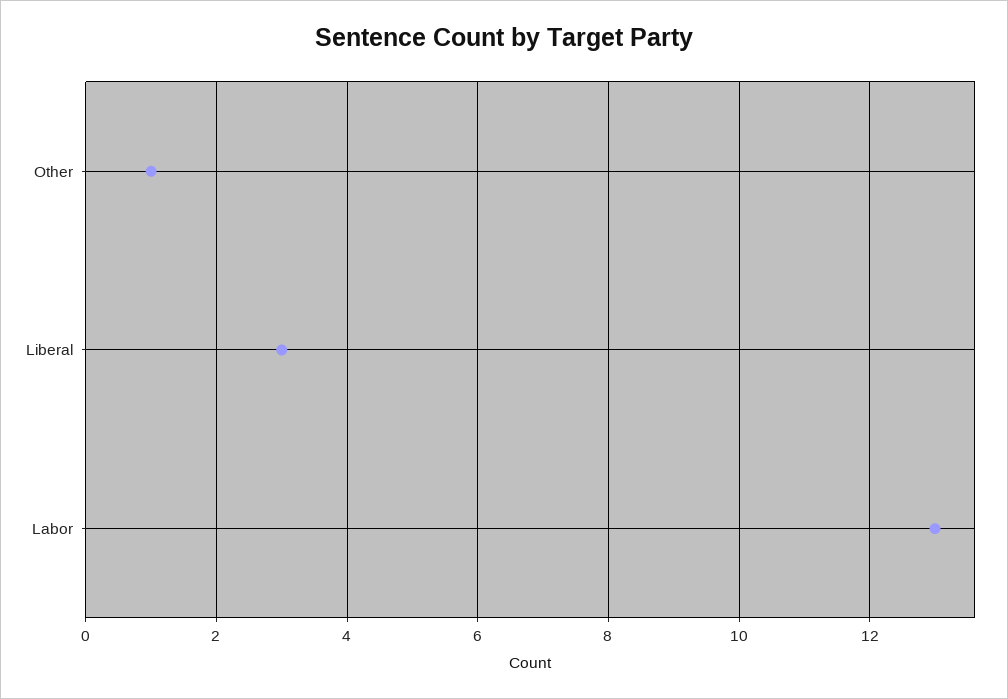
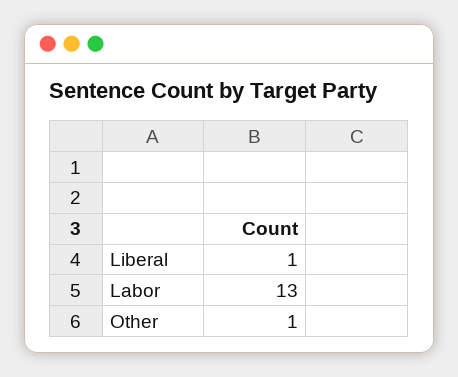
Liberal: 3 -> 1

